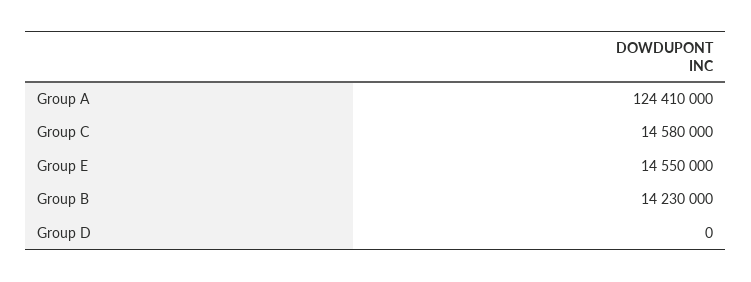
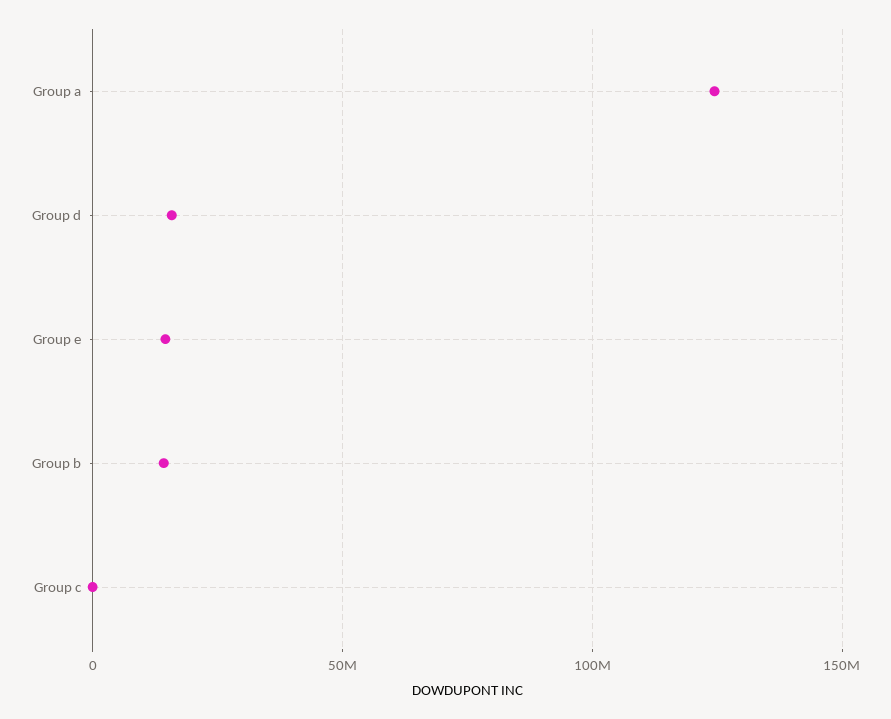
Group C: 14580000 -> 0
Group D: 0 -> 15000000

